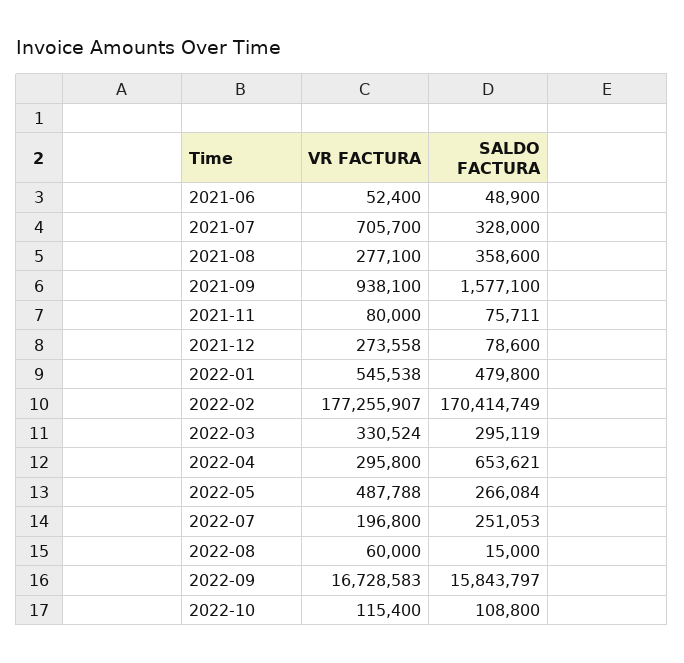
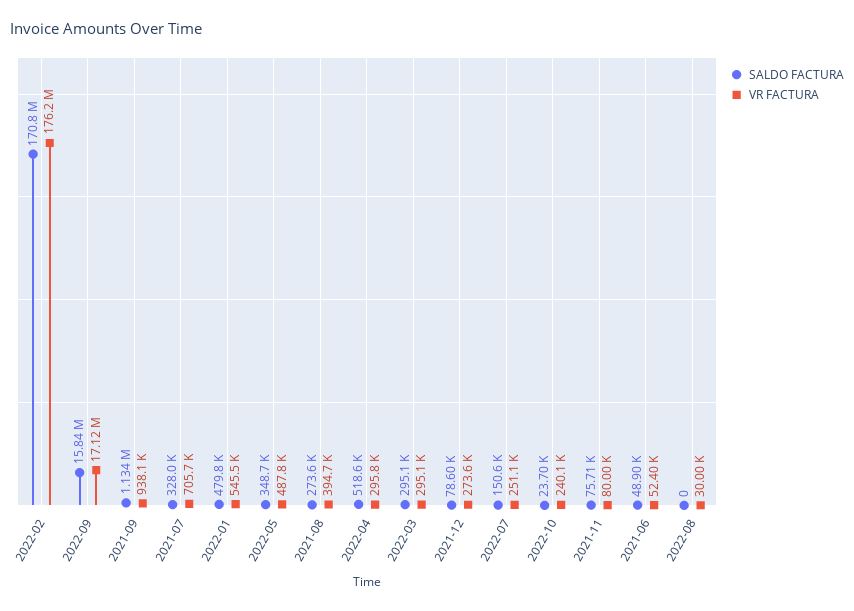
VR FACTURA, 2021-08: 277100 -> 394700
SALDO FACTURA, 2021-08: 358600 -> 273600
SALDO FACTURA, 2021-09: 1577100 -> 1134000
VR FACTURA, 2022-02: 177255907 -> 176200000
SALDO FACTURA, 2022-02: 170414749 -> 170800000
VR FACTURA, 2022-03: 330524 -> 295100
SALDO FACTURA, 2022-04: 653621 -> 518600
SALDO FACTURA, 2022-05: 266084 -> 348700
VR FACTURA, 2022-07: 196800 -> 251100
SALDO FACTURA, 2022-07: 251053 -> 150600
VR FACTURA, 2022-08: 60000 -> 30000
SALDO FACTURA, 2022-08: 15000 -> 0
VR FACTURA, 2022-09: 16728583 -> 17120000
VR FACTURA, 2022-10: 115400 -> 240100
SALDO FACTURA, 2022-10: 108800 -> 23700

